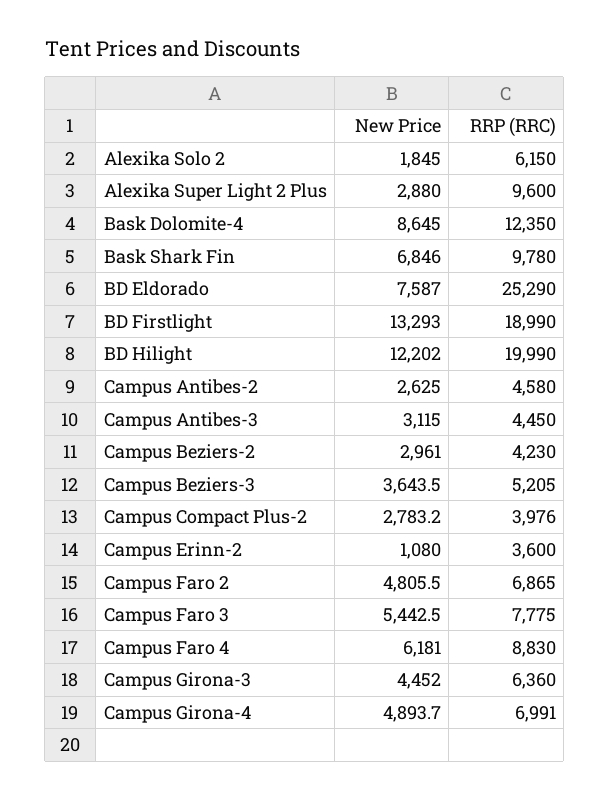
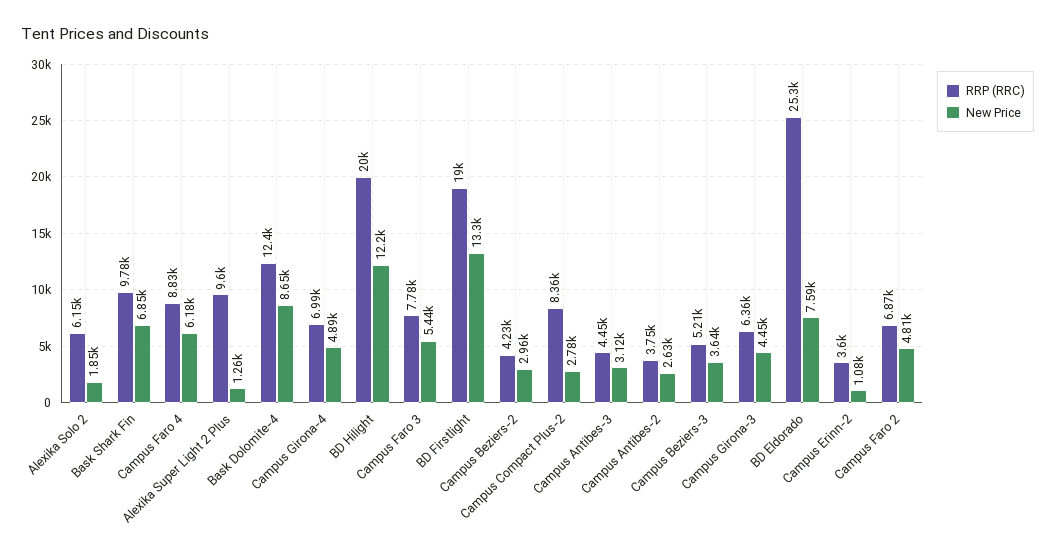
New Price, Alexika Super Light 2 Plus: 2880 -> 1260
RRP (RRC), Campus Antibes-2: 4580 -> 3750
RRP (RRC), Campus Compact Plus-2: 3976 -> 8360

